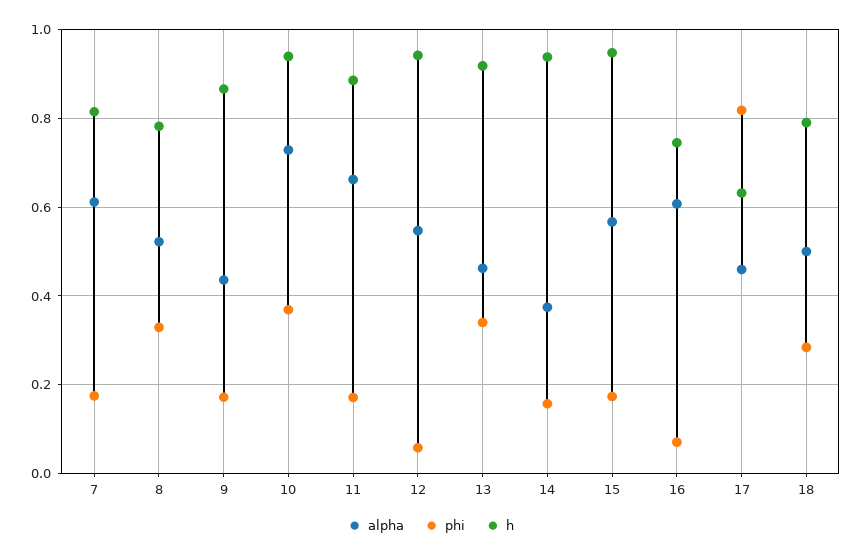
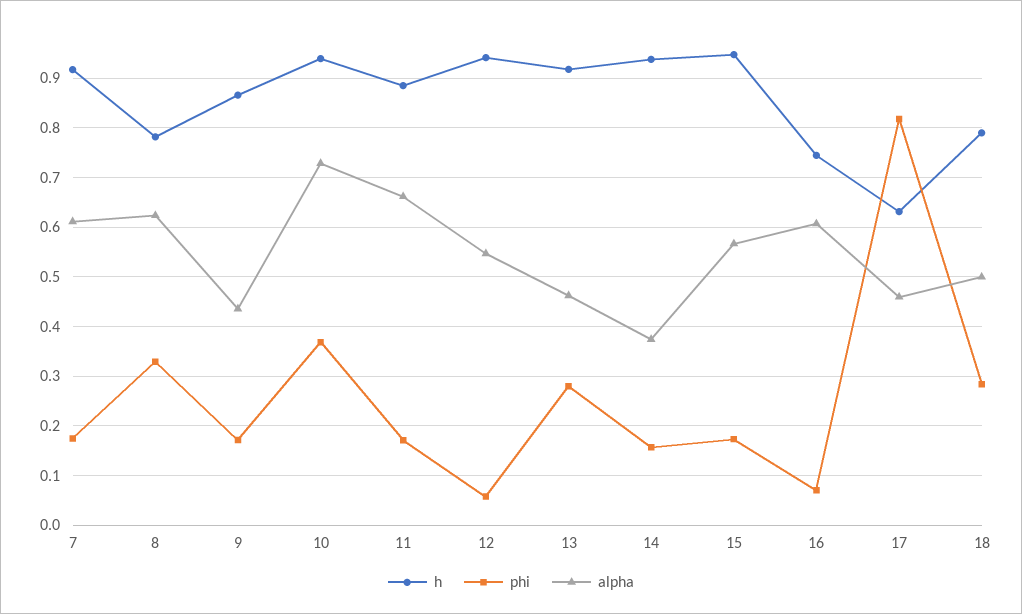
h, 7: 0.82 -> 0.92
alpha, 8: 0.52 -> 0.62
phi, 13: 0.34 -> 0.28

